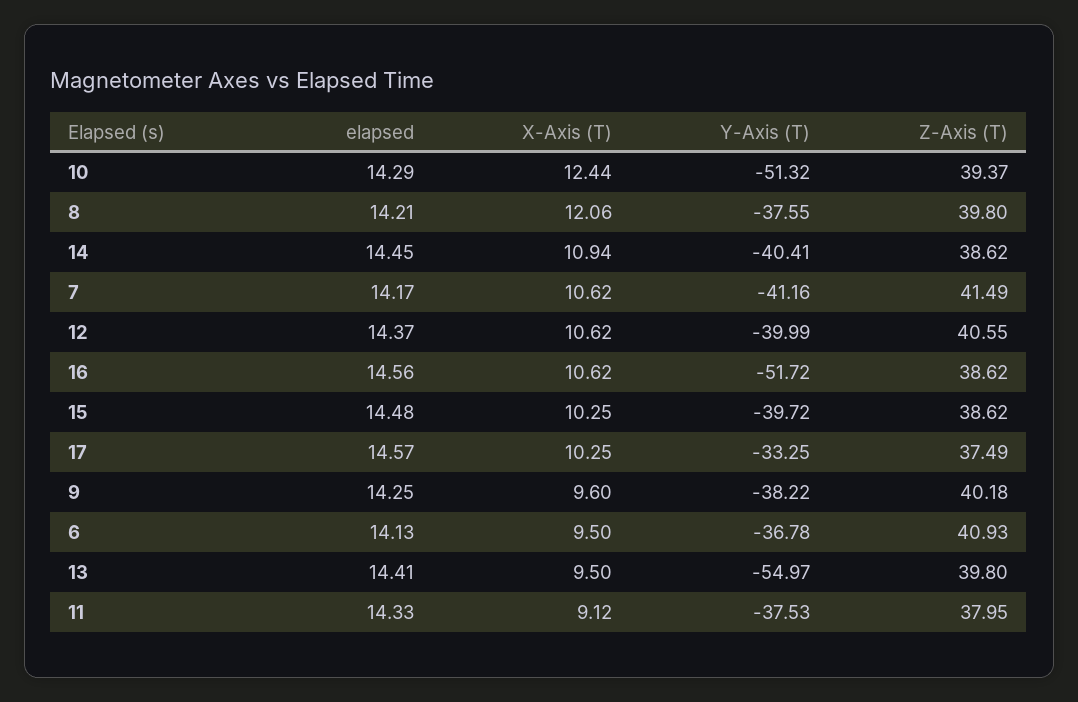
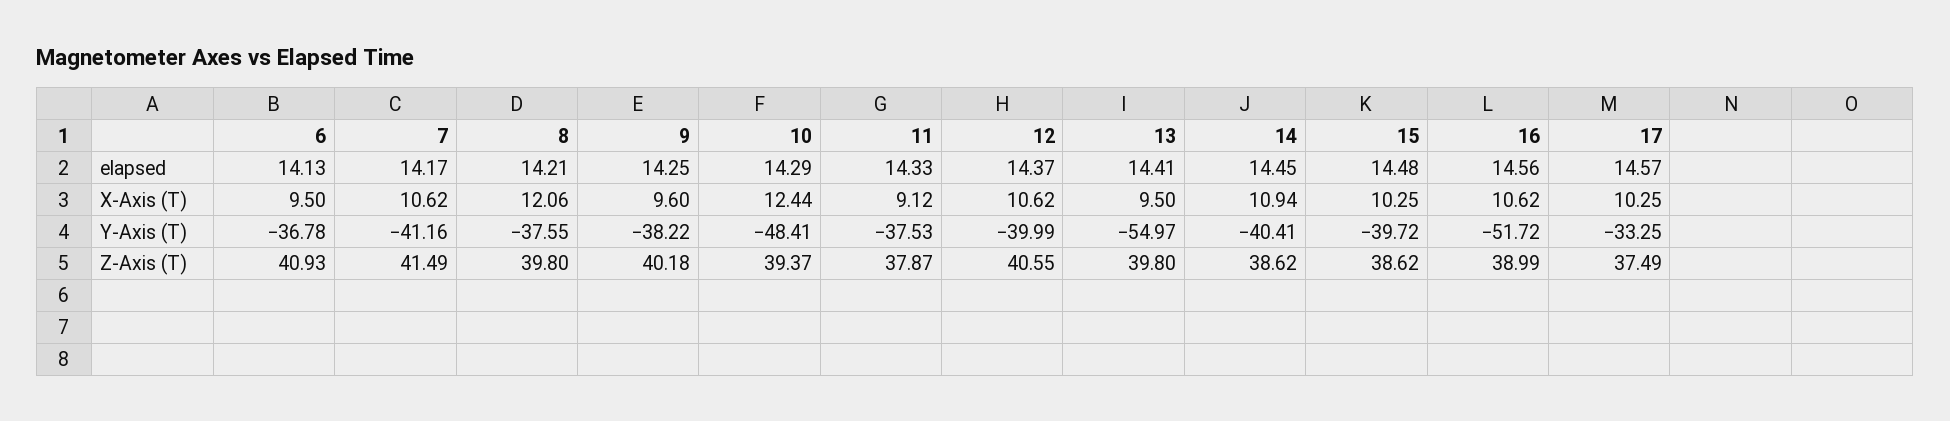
Y-Axis (T), 10: -51.32 -> -48.41
Z-Axis (T), 16: 38.62 -> 38.99
Z-Axis (T), 11: 37.95 -> 37.87

